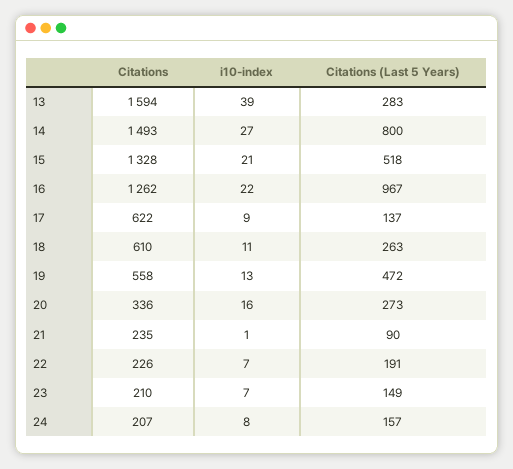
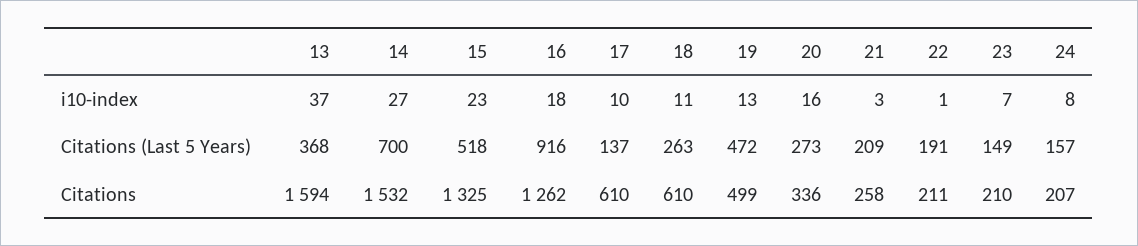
i10-index, 13: 39 -> 37
Citations (Last 5 Years), 13: 283 -> 368
Citations, 14: 1493 -> 1532
Citations (Last 5 Years), 14: 800 -> 700
Citations, 15: 1328 -> 1325
i10-index, 15: 21 -> 23
i10-index, 16: 22 -> 18
Citations (Last 5 Years), 16: 967 -> 916
Citations, 17: 622 -> 610
i10-index, 17: 9 -> 10
Citations, 19: 558 -> 499
Citations, 21: 235 -> 258
i10-index, 21: 1 -> 3
Citations (Last 5 Years), 21: 90 -> 209
Citations, 22: 226 -> 211
i10-index, 22: 7 -> 1

